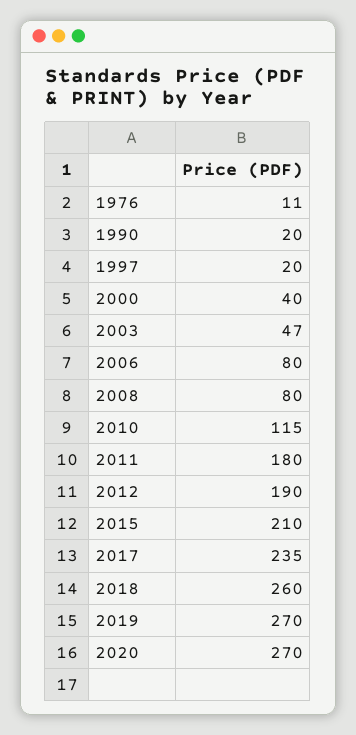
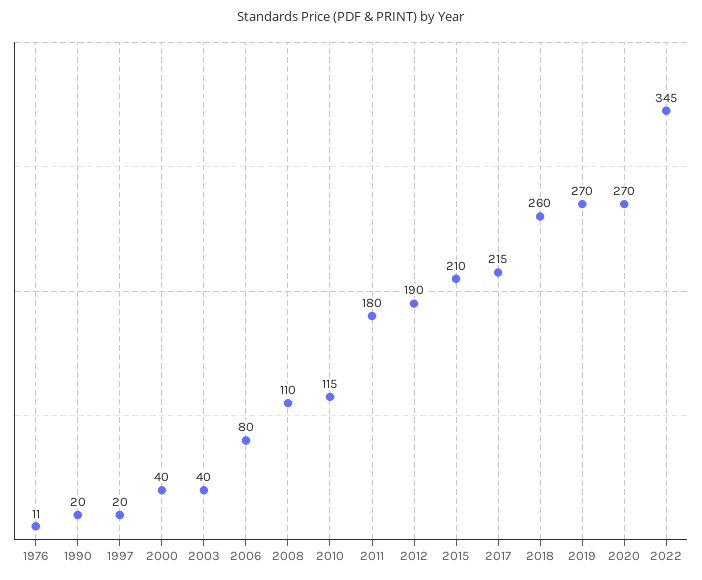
2003: 47 -> 40
2008: 80 -> 110
2017: 235 -> 215
2022: none -> 345

